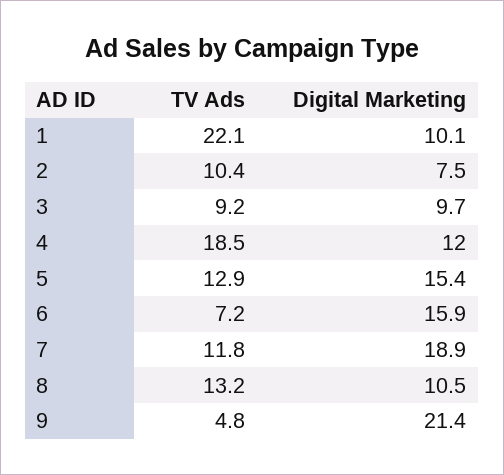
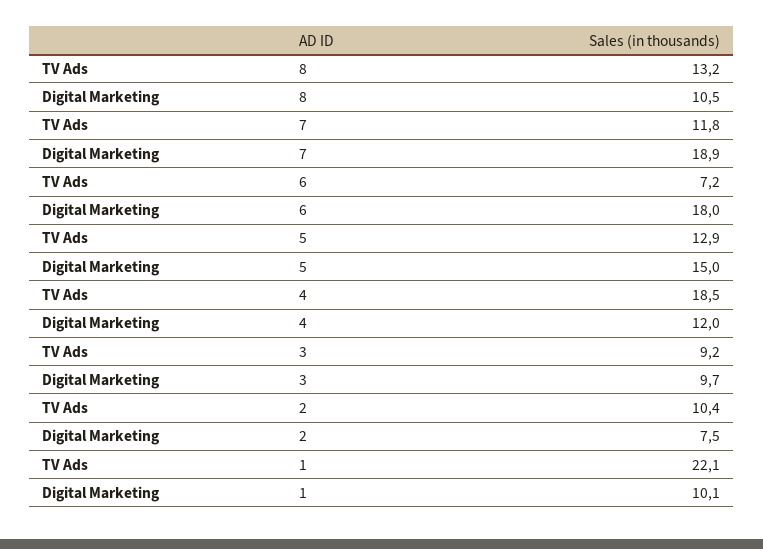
Digital Marketing, 5: 15.4 -> 15
Digital Marketing, 6: 15.9 -> 18
TV Ads, 9: 4.8 -> none
Digital Marketing, 9: 21.4 -> none

